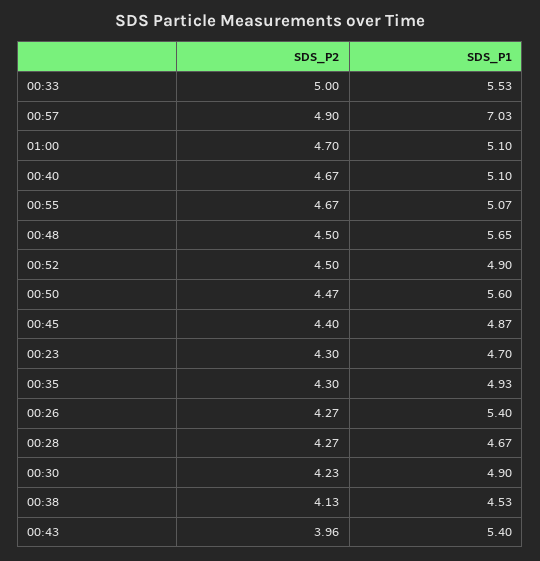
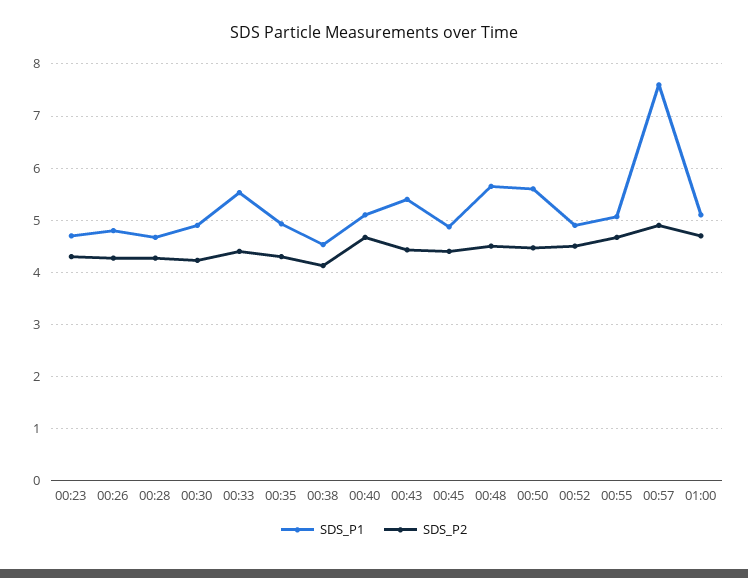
SDS_P2, 00:33: 5 -> 4.4
SDS_P1, 00:57: 7.03 -> 7.6
SDS_P1, 00:26: 5.4 -> 4.8
SDS_P2, 00:43: 3.96 -> 4.4

